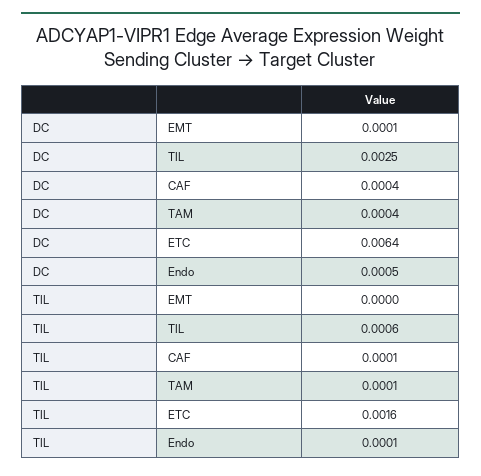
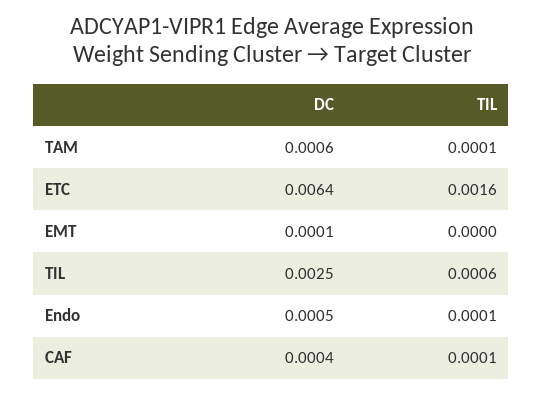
DC, TAM: 0.0004 -> 0.0006

